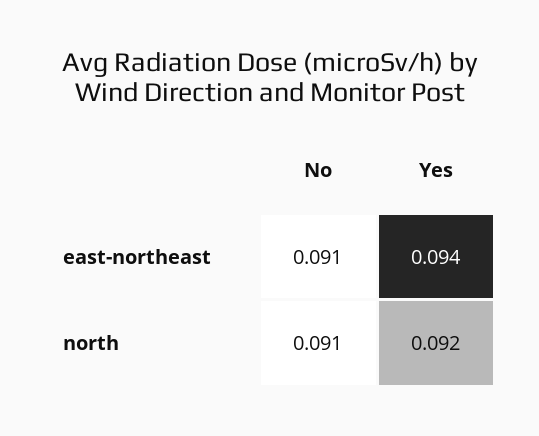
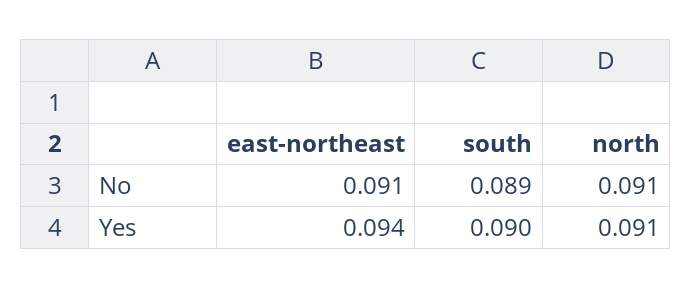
Yes, north: 0.092 -> 0.091
No, south: none -> 0.089
Yes, south: none -> 0.09

